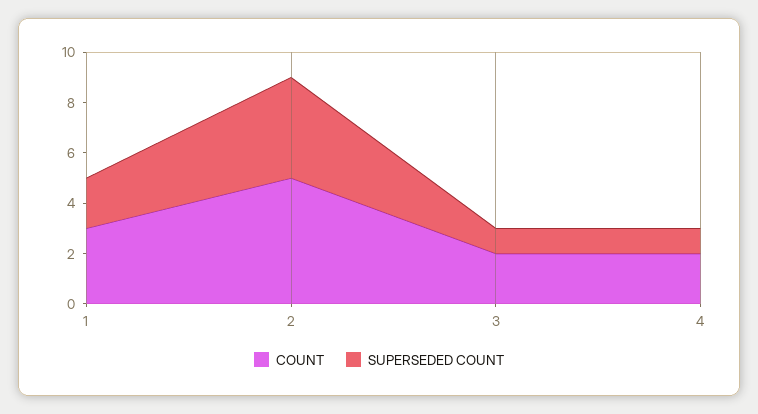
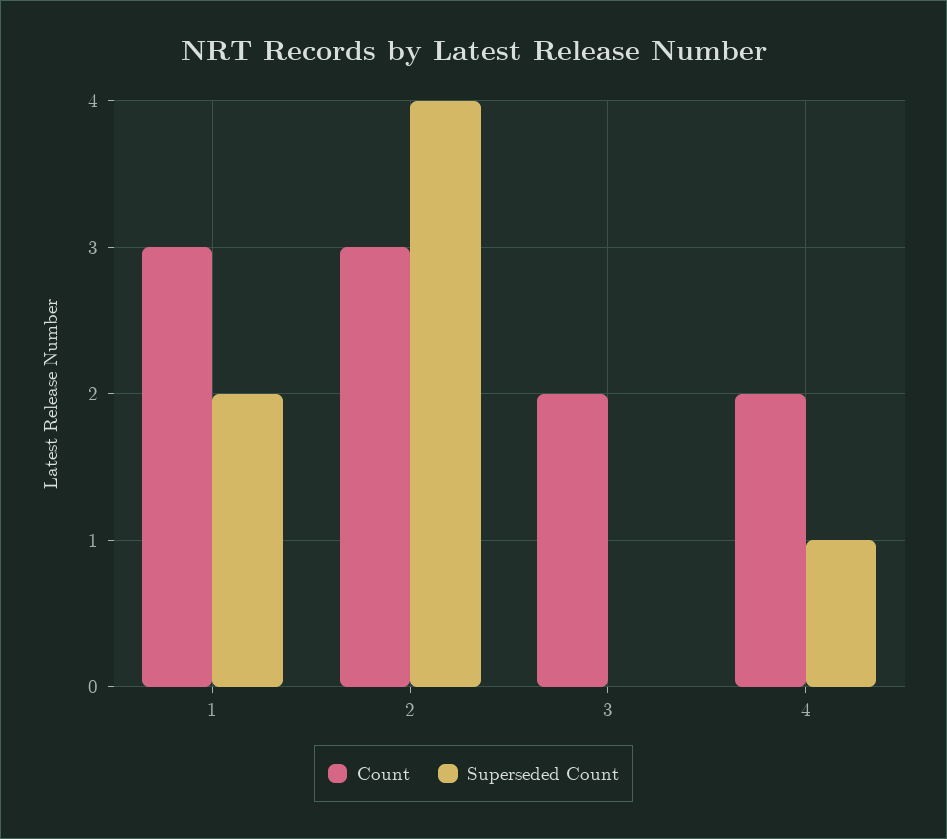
COUNT, 2: 5 -> 3
SUPERSEDED COUNT, 3: 1 -> 0

